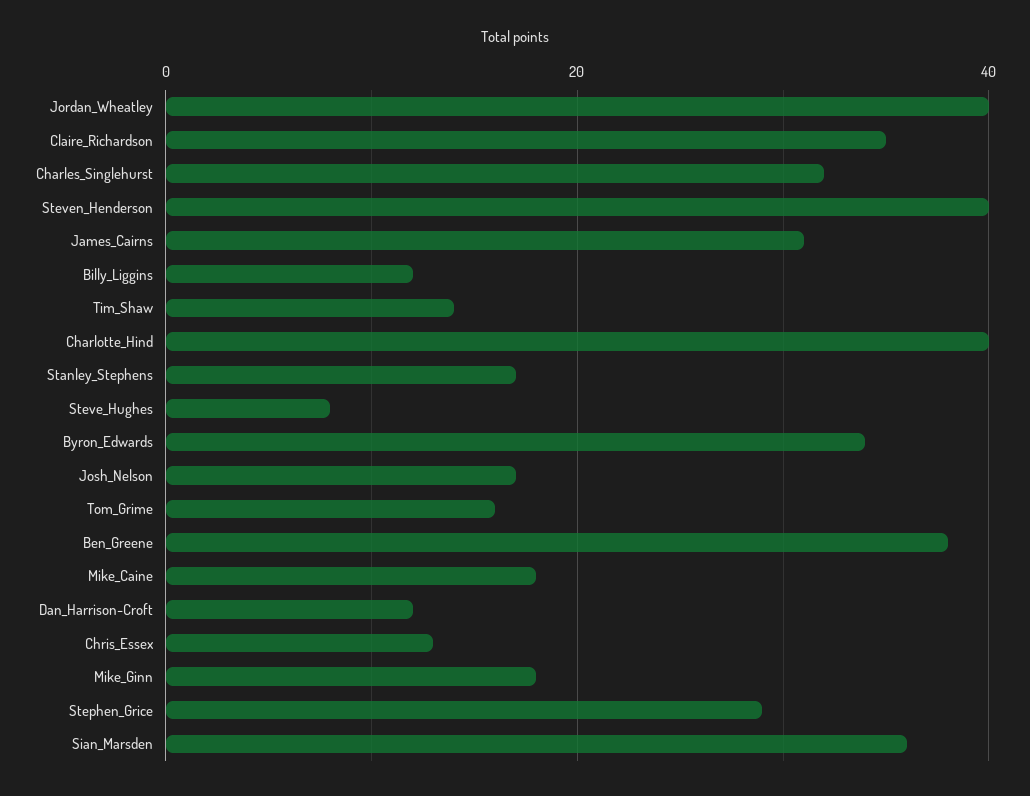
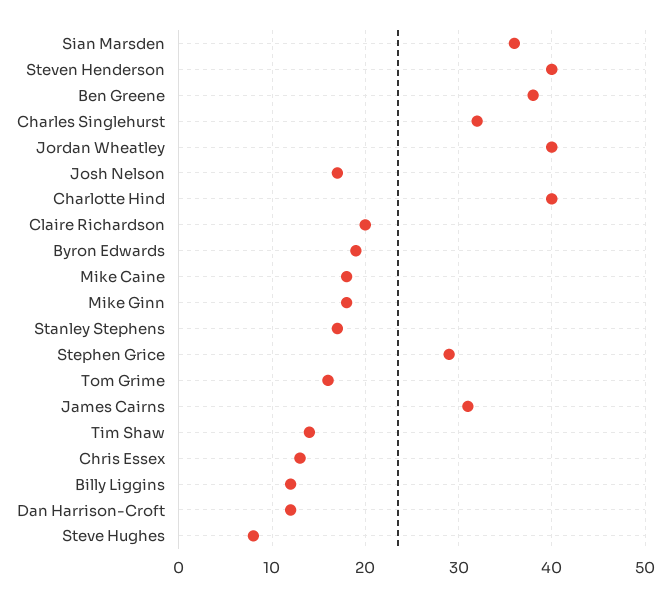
Claire_Richardson: 35 -> 20
Byron_Edwards: 35 -> 19

